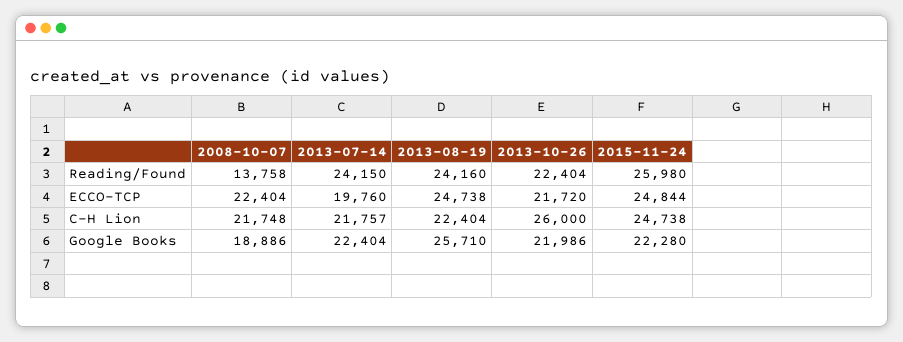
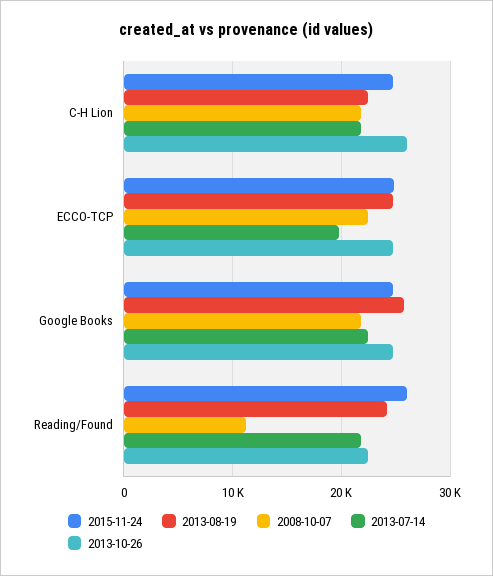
2008-10-07, Reading/Found: 13758 -> 11000
2013-07-14, Reading/Found: 24150 -> 22000
2013-10-26, ECCO-TCP: 21720 -> 25000
2008-10-07, Google Books: 18886 -> 22000
2013-10-26, Google Books: 21986 -> 25000
2015-11-24, Google Books: 22280 -> 25000

